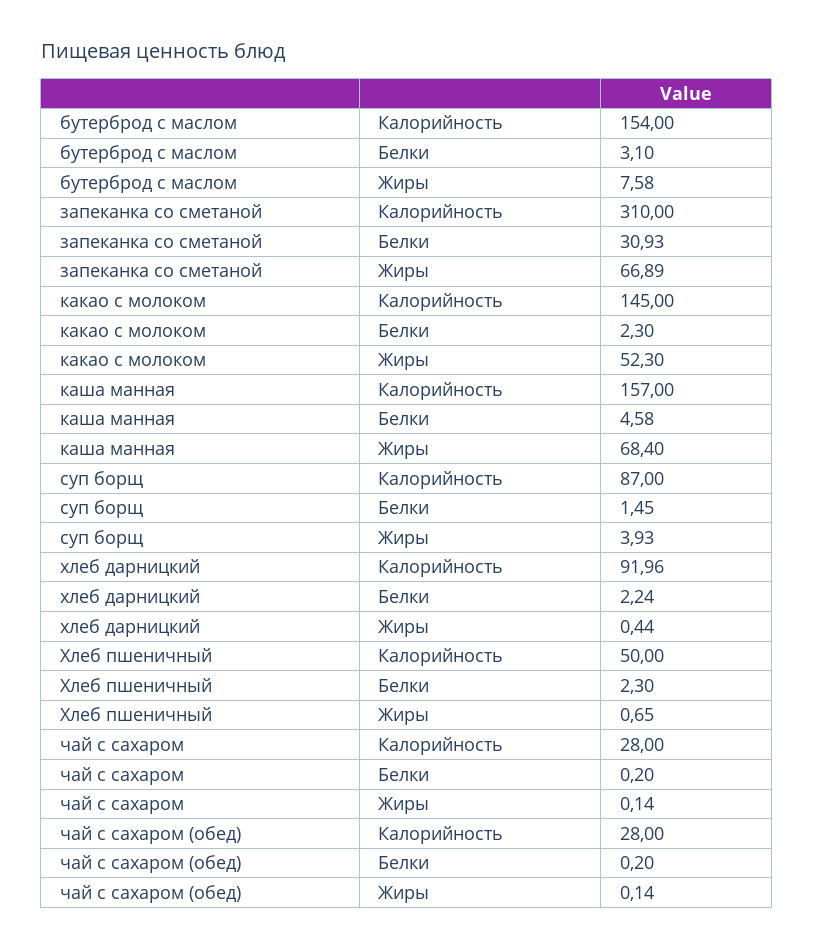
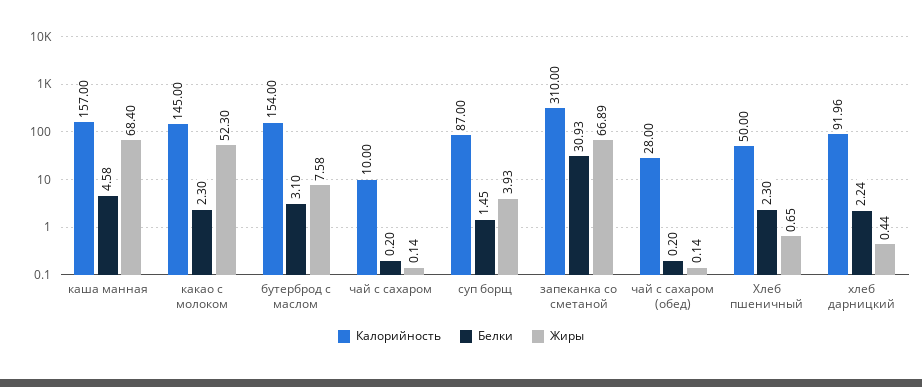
Калорийность, чай с сахаром: 28 -> 10

